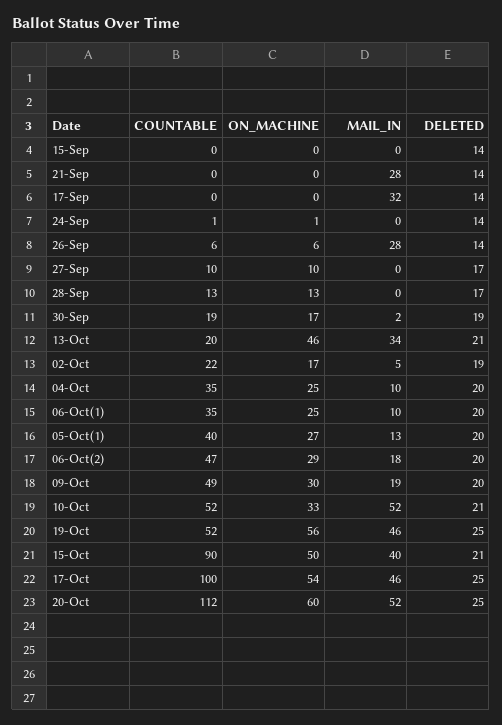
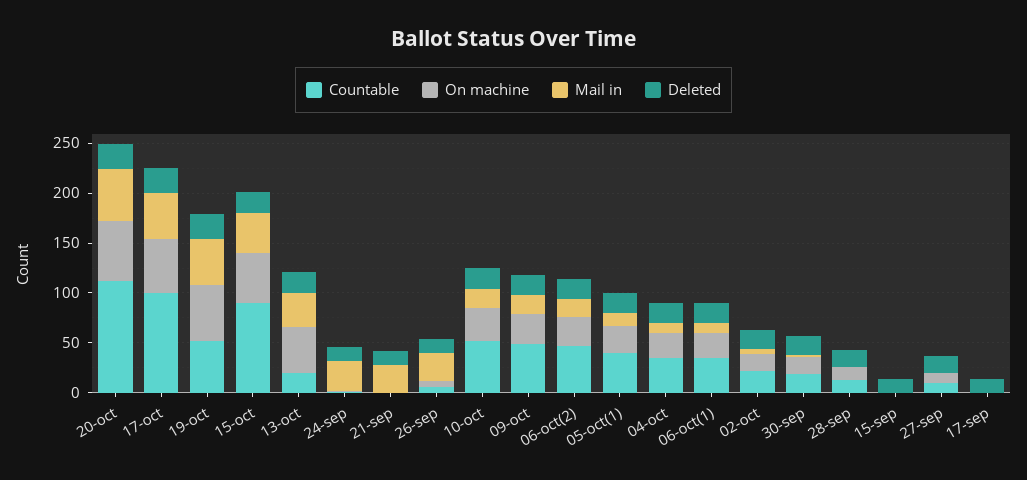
MAIL_IN, 17-Sep: 32 -> 0
MAIL_IN, 24-Sep: 0 -> 30
MAIL_IN, 10-Oct: 52 -> 20

